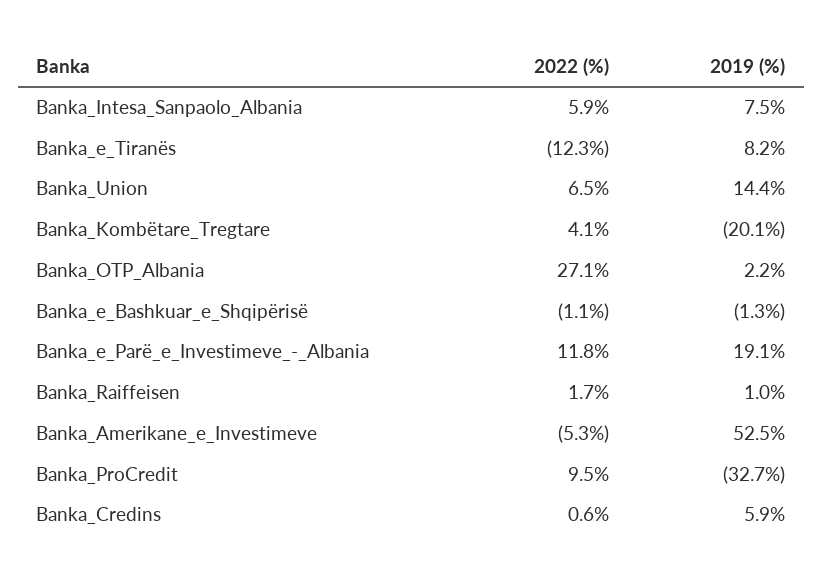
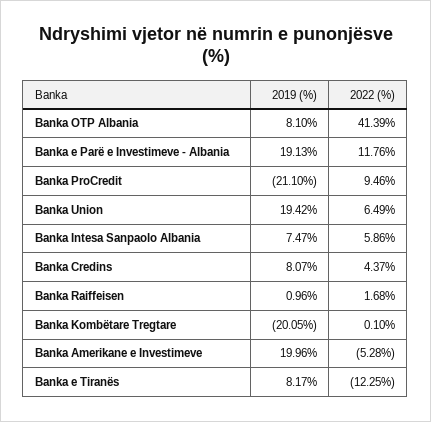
2019 (%), Banka_Union: 14.4 -> 19.42
2022 (%), Banka_Kombëtare_Tregtare: 4.1 -> 0.1
2022 (%), Banka_OTP_Albania: 27.1 -> 41.39
2019 (%), Banka_OTP_Albania: 2.2 -> 8.1
2022 (%), Banka_e_Bashkuar_e_Shqipërisë: -1.1 -> none
2019 (%), Banka_e_Bashkuar_e_Shqipërisë: -1.3 -> none
2019 (%), Banka_Amerikane_e_Investimeve: 52.5 -> 19.96
2019 (%), Banka_ProCredit: -32.7 -> -21.1
2022 (%), Banka_Credins: 0.6 -> 4.37
2019 (%), Banka_Credins: 5.9 -> 8.07

